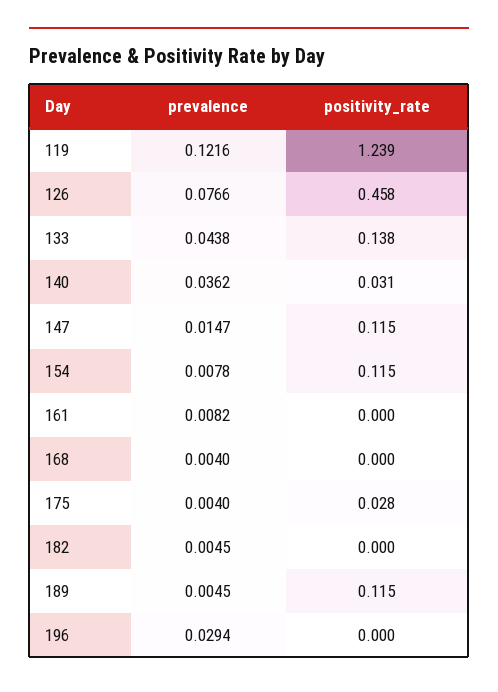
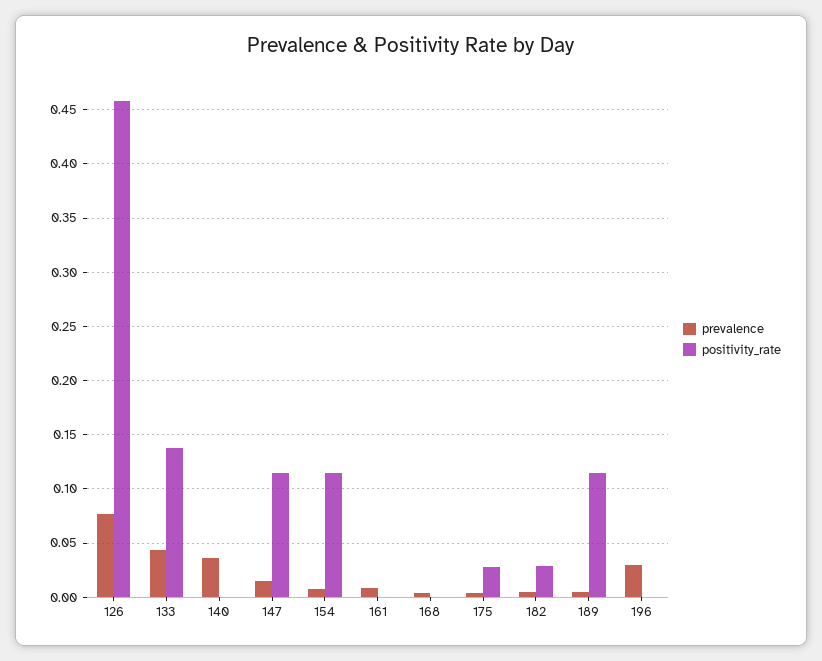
prevalence, 119: 0.1216 -> none
positivity_rate, 119: 1.239 -> none
positivity_rate, 140: 0.031 -> 0
positivity_rate, 182: 0 -> 0.03

